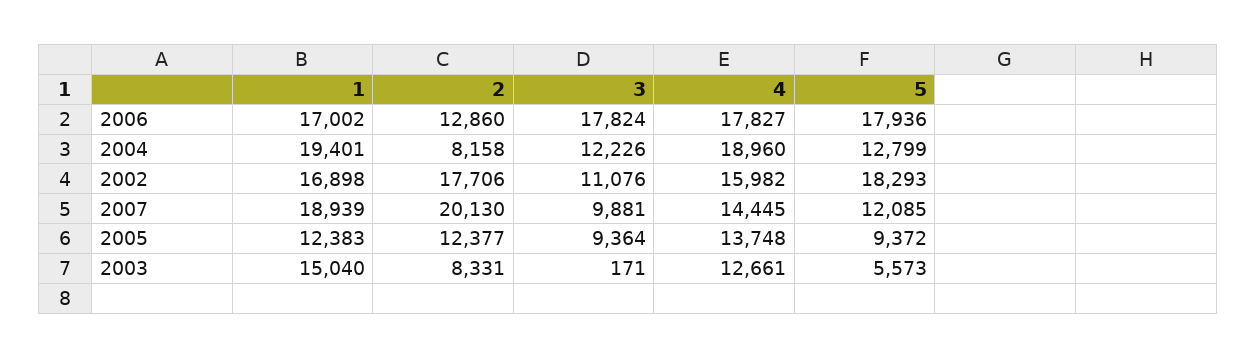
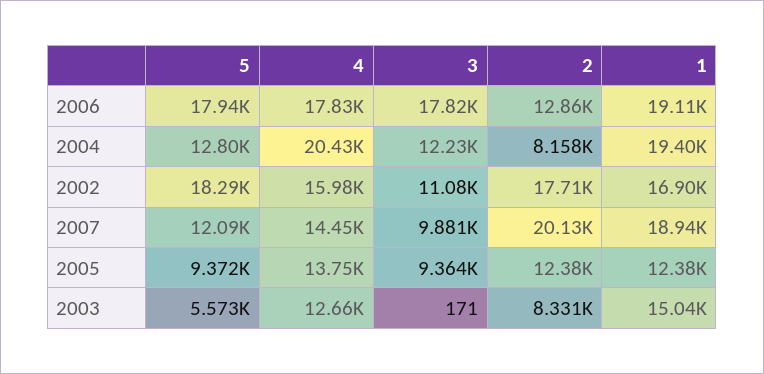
1, 2006: 17002 -> 19110
4, 2004: 18960 -> 20430

